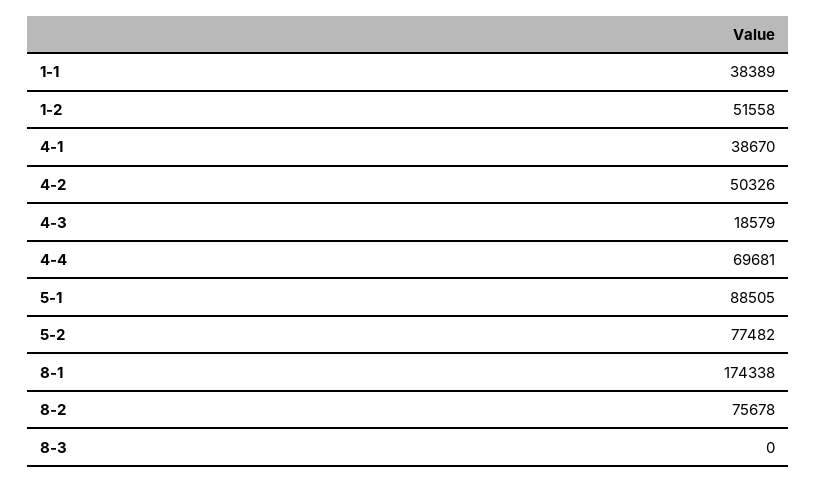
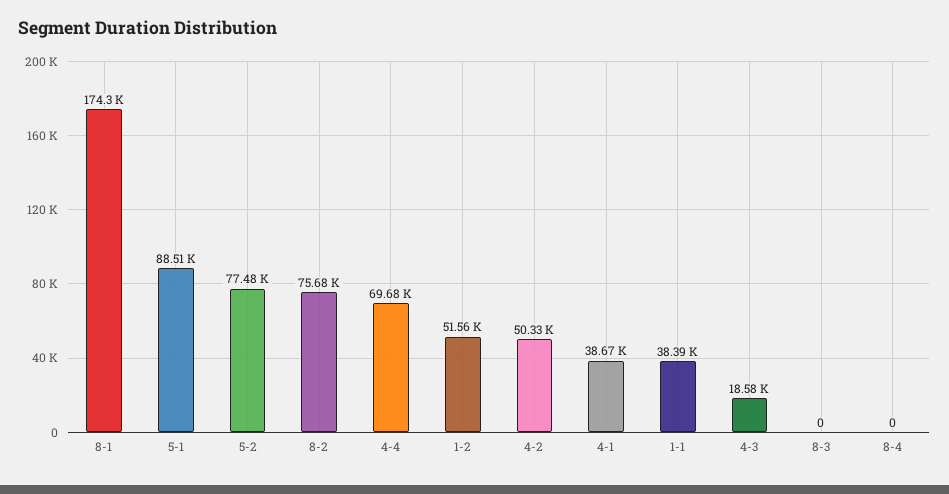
8-4: none -> 0

